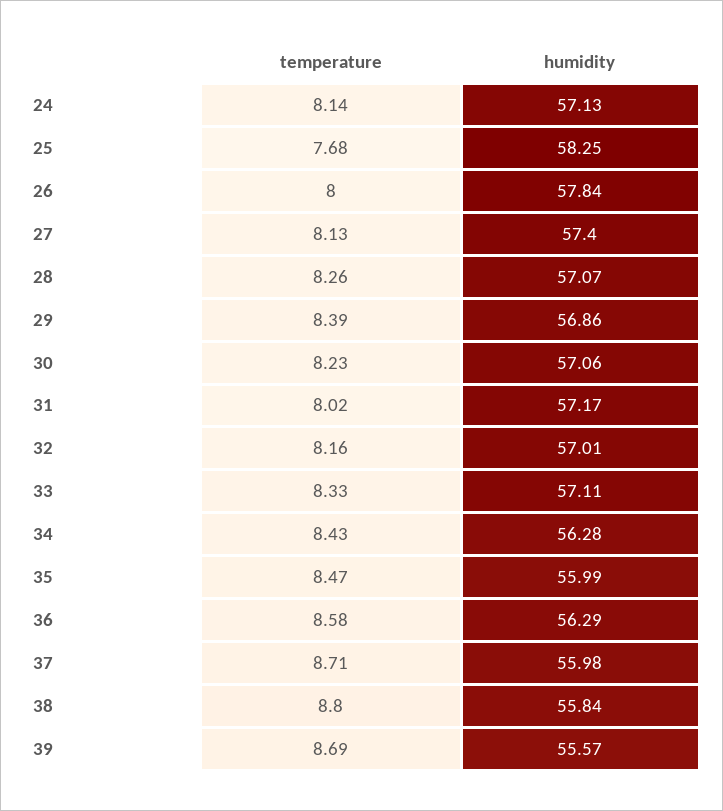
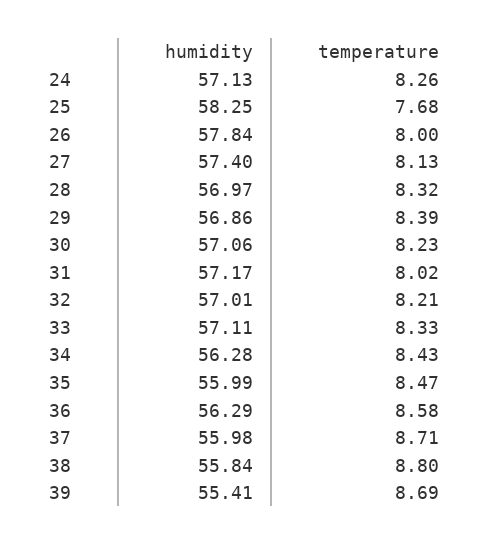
temperature, 24: 8.14 -> 8.26
temperature, 28: 8.26 -> 8.32
humidity, 28: 57.07 -> 56.97
temperature, 32: 8.16 -> 8.21
humidity, 39: 55.57 -> 55.41

